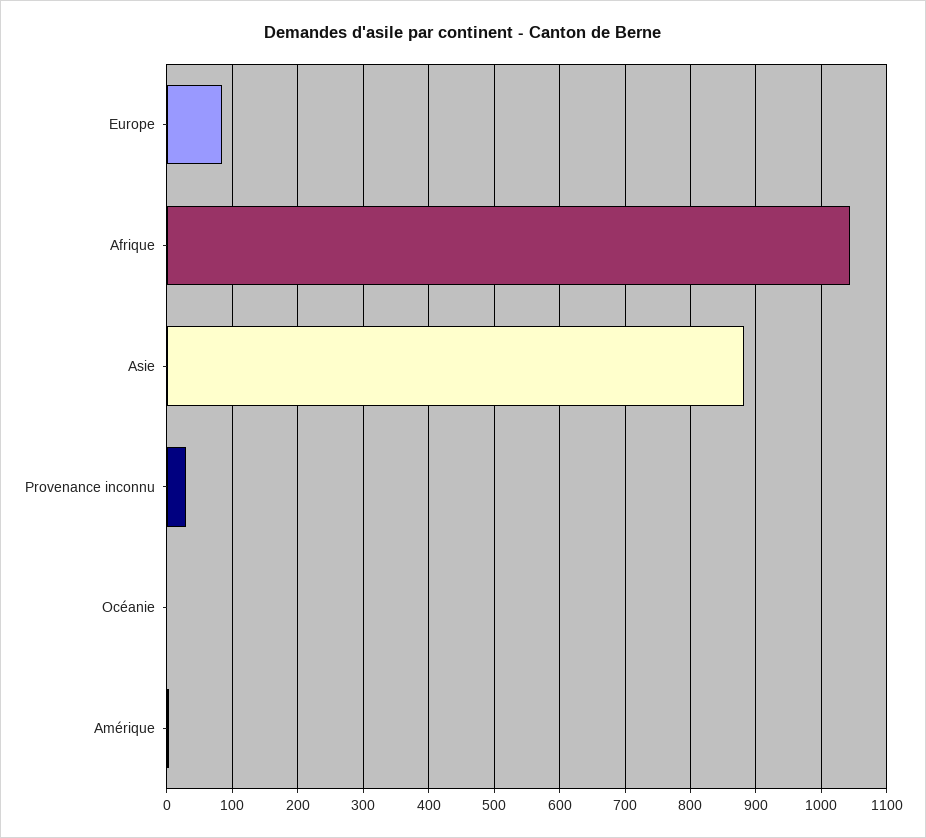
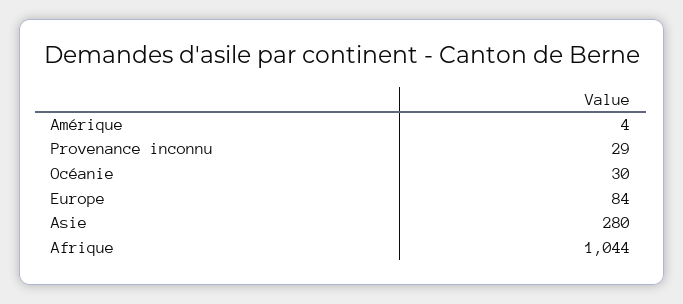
Asie: 880 -> 280
Océanie: 0 -> 30

